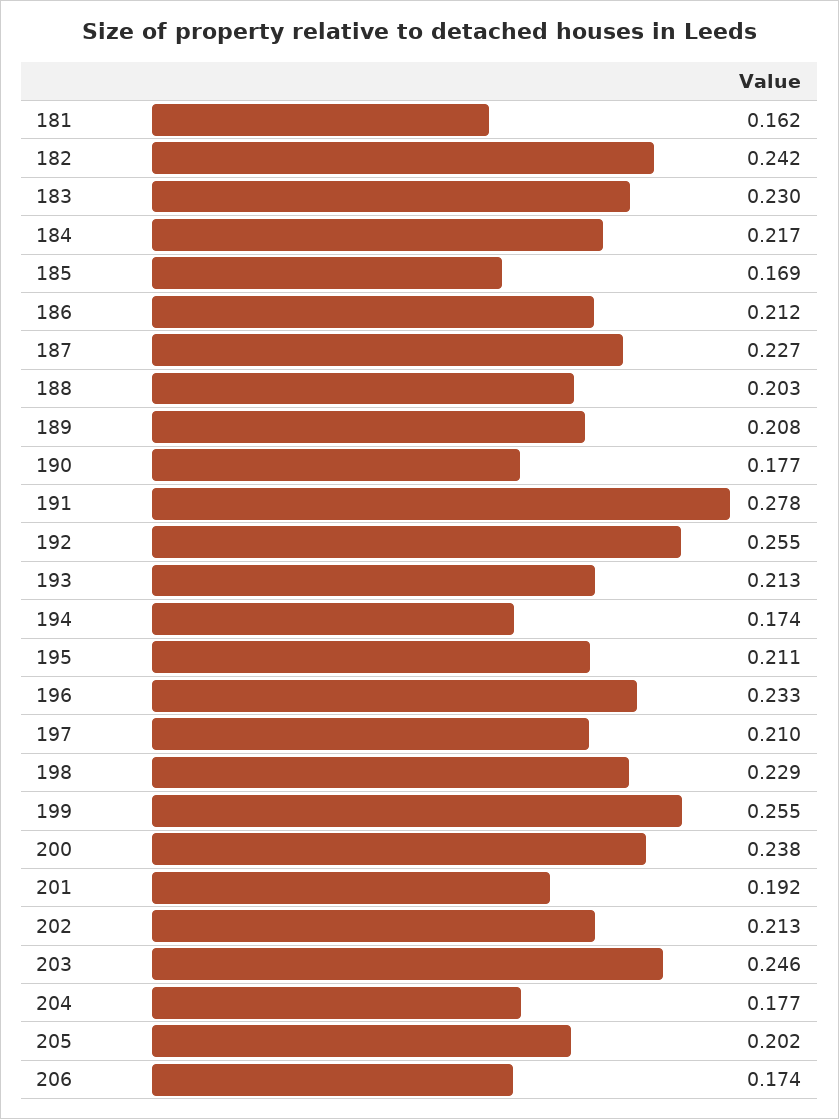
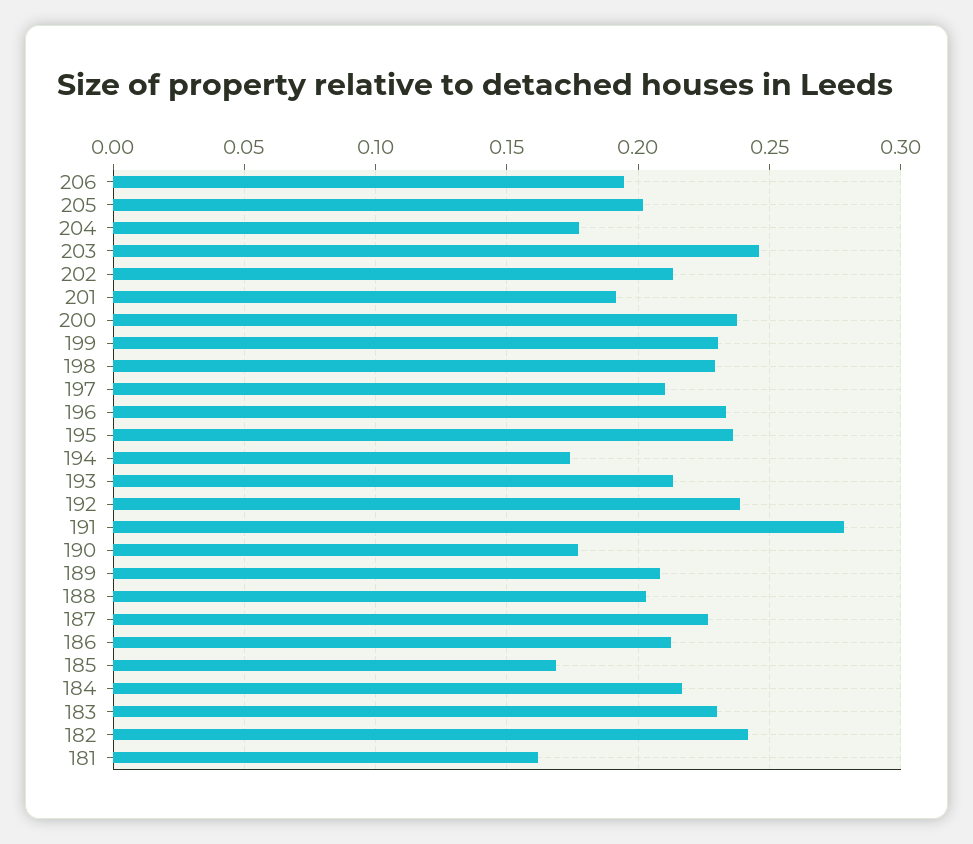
192: 0.255 -> 0.24
195: 0.211 -> 0.235
199: 0.255 -> 0.23
206: 0.174 -> 0.195

